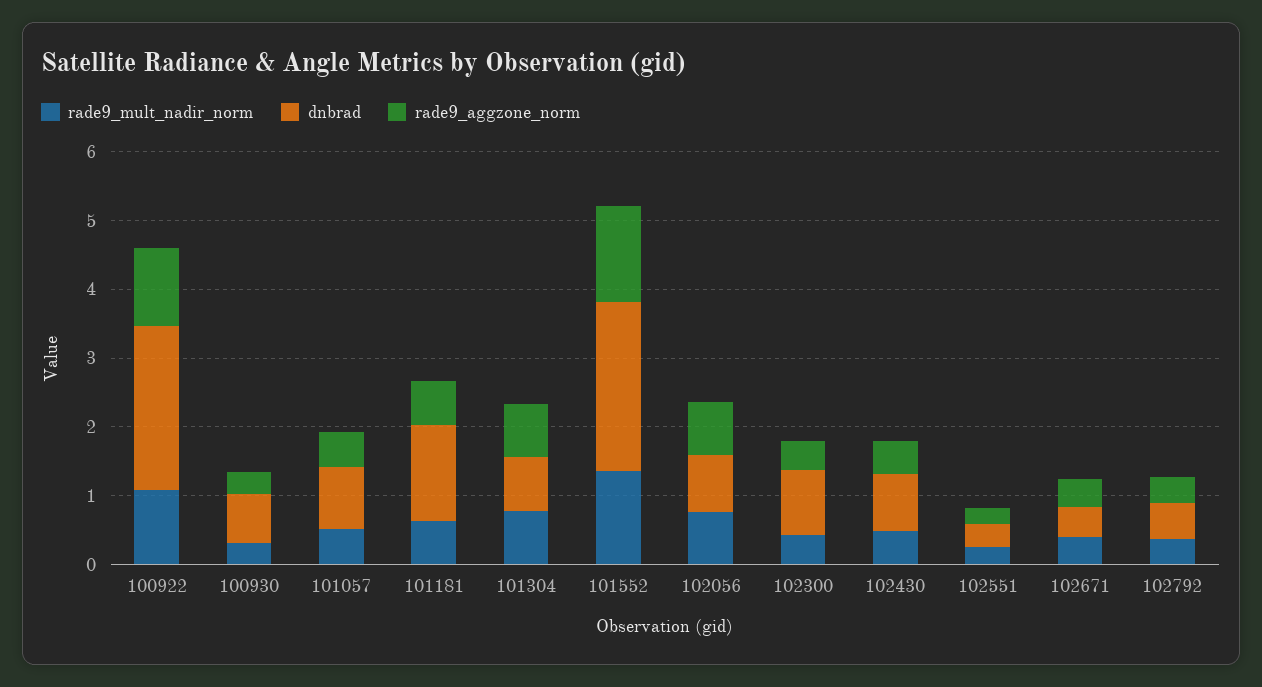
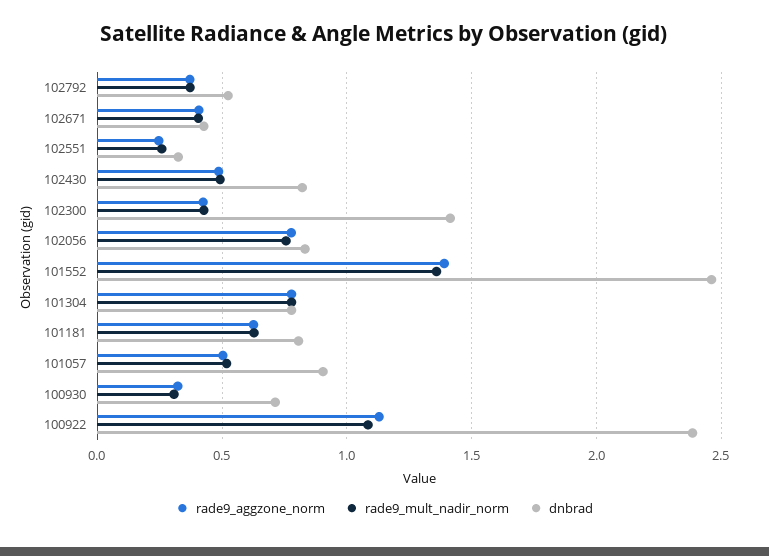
dnbrad, 101181: 1.4 -> 0.8
dnbrad, 102300: 1 -> 1.4

